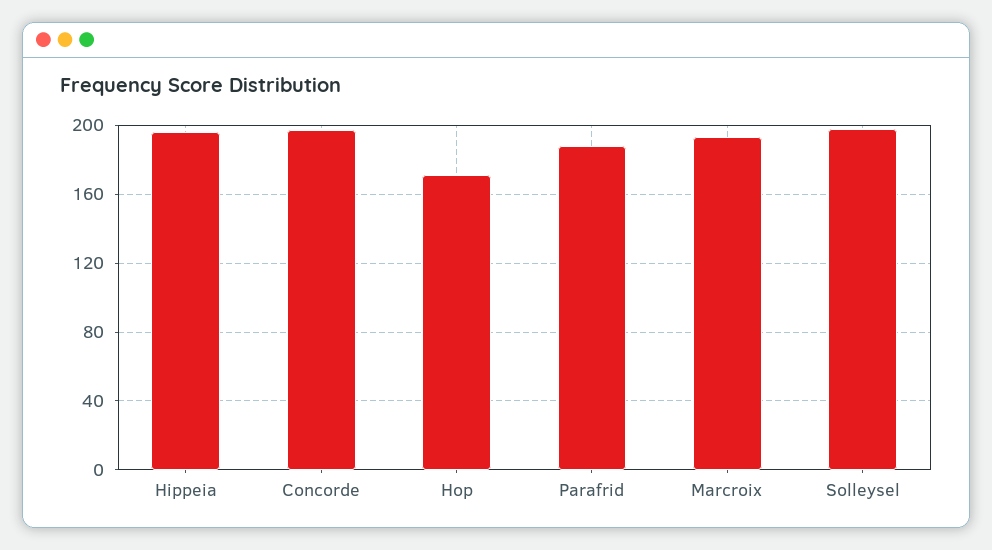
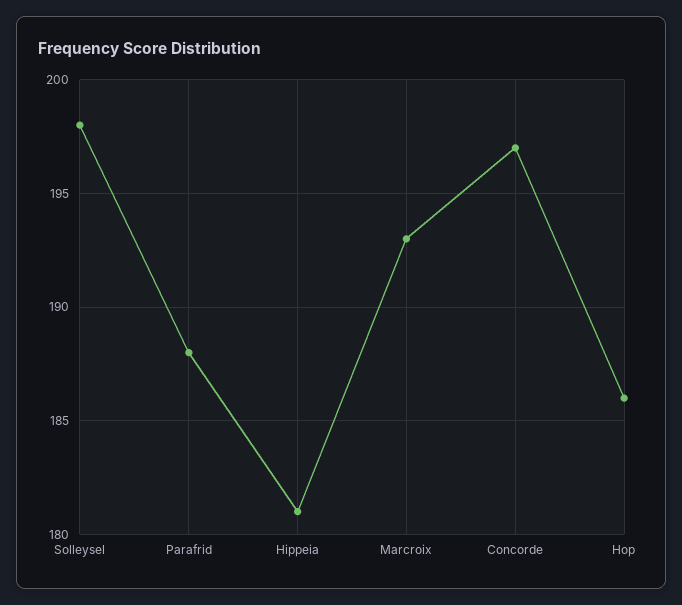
Hippeia: 195 -> 181
Hop: 170 -> 186

